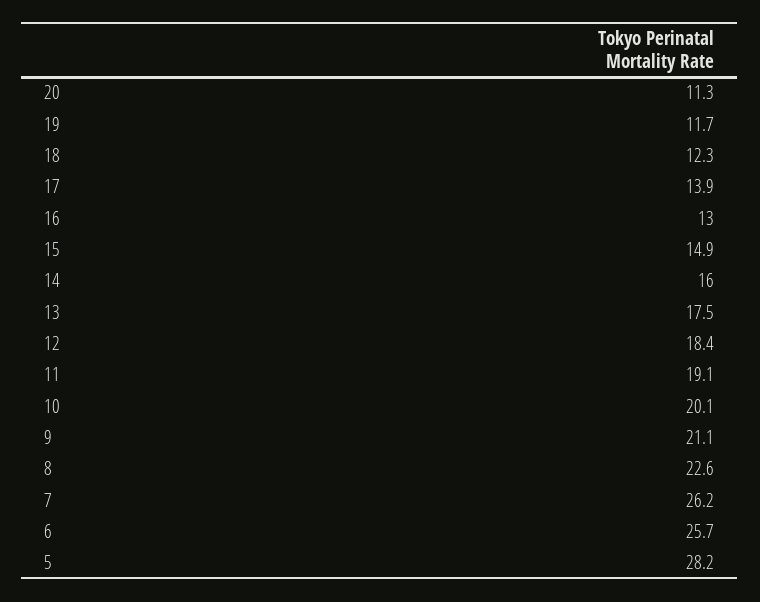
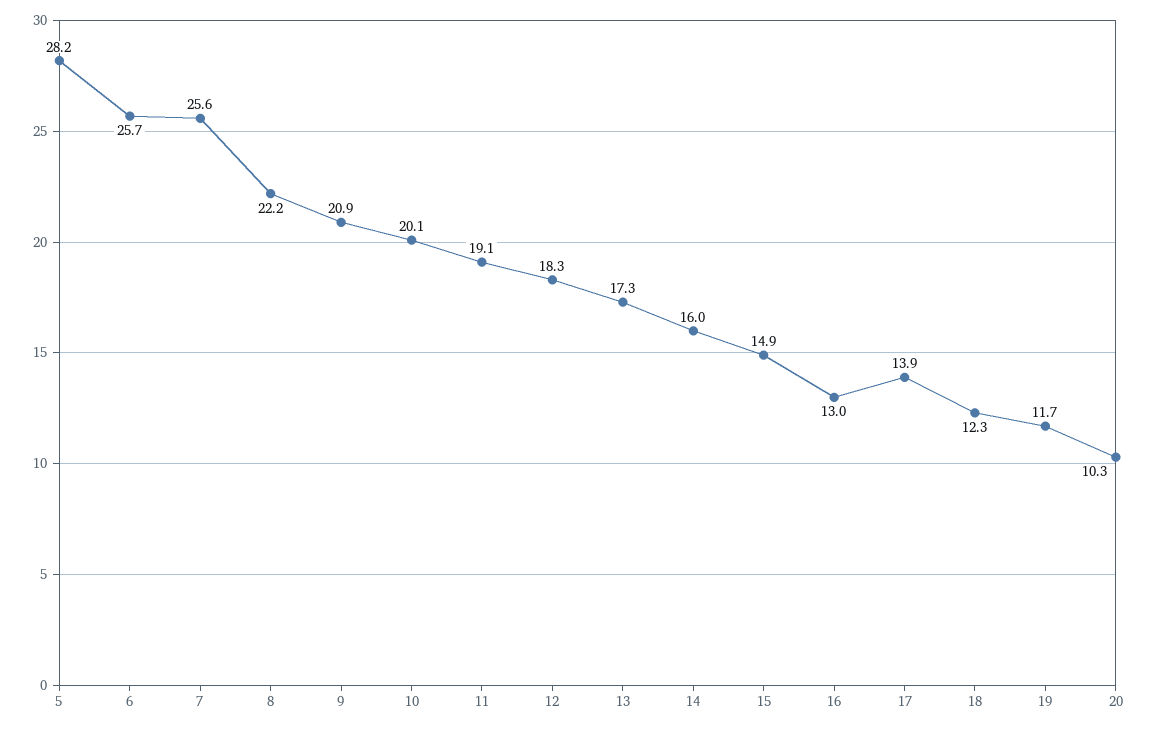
20: 11.3 -> 10.3
13: 17.5 -> 17.3
12: 18.4 -> 18.3
9: 21.1 -> 20.9
8: 22.6 -> 22.2
7: 26.2 -> 25.6

